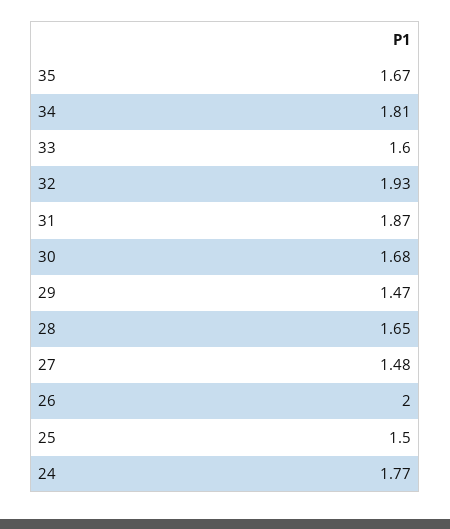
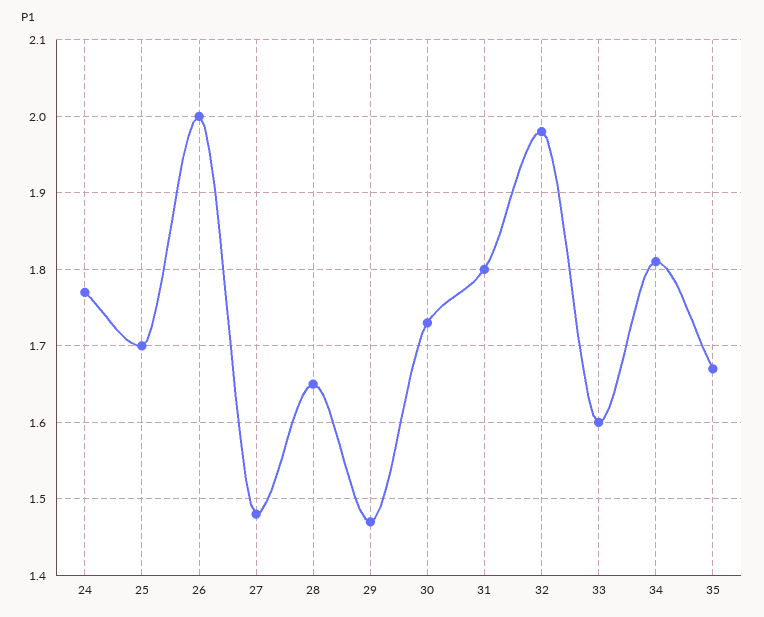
32: 1.93 -> 1.98
31: 1.87 -> 1.8
30: 1.68 -> 1.73
25: 1.5 -> 1.7

